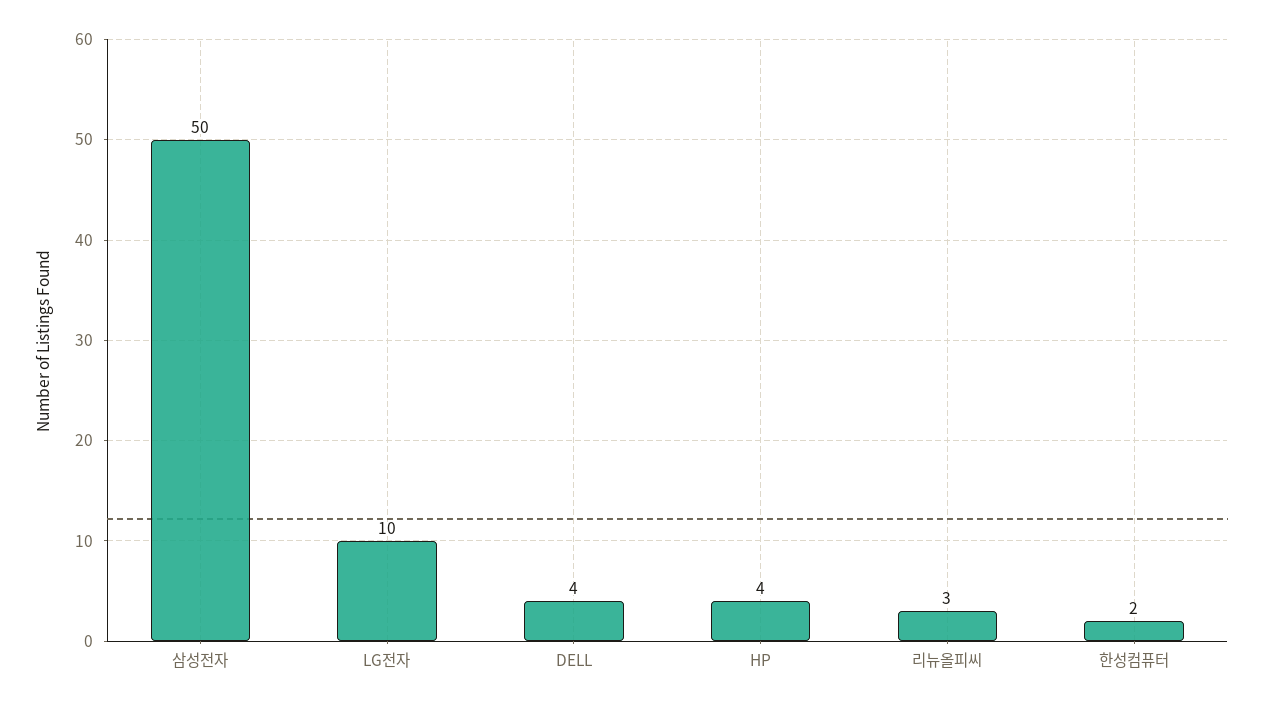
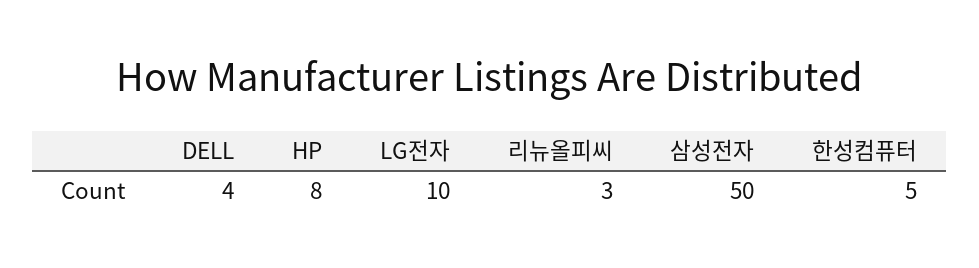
HP: 4 -> 8
한성컴퓨터: 2 -> 5

